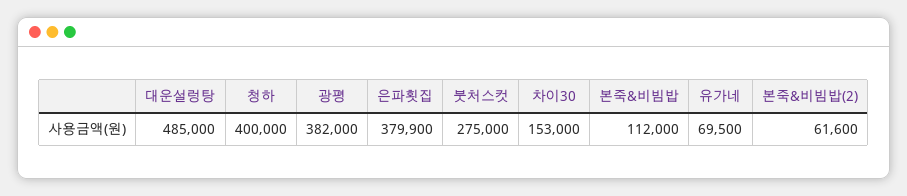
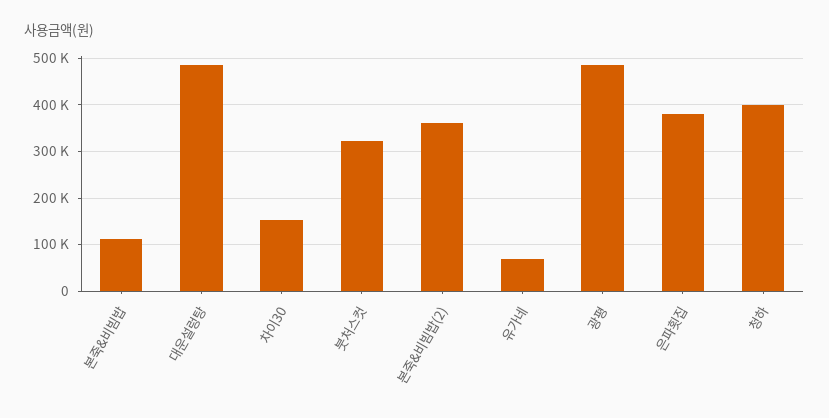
광평: 382000 -> 480000
붓처스컷: 275000 -> 320000
본죽&비빔밥(2): 61600 -> 360000

